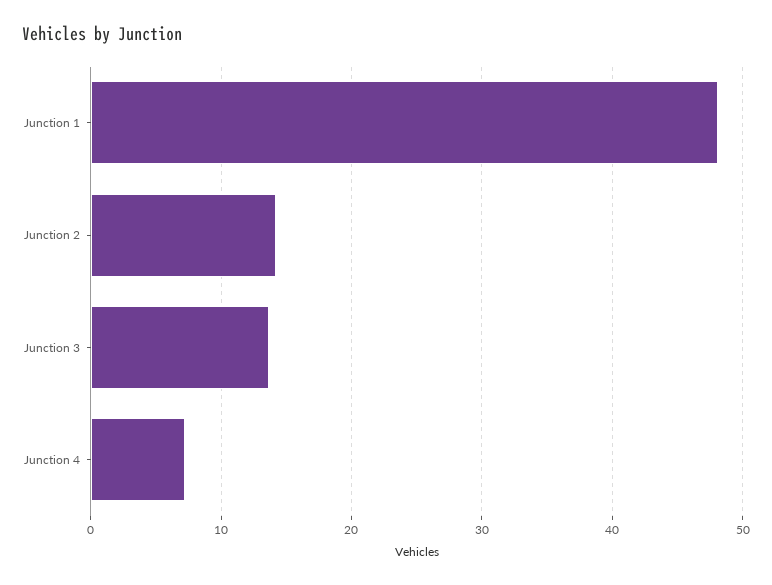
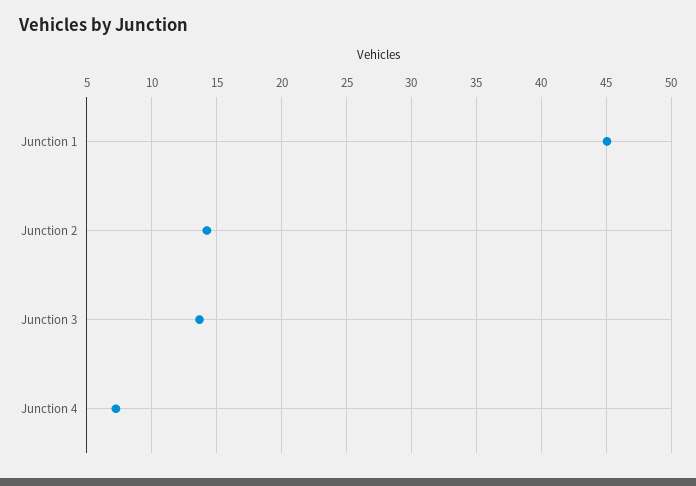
Junction 1: 48 -> 45

